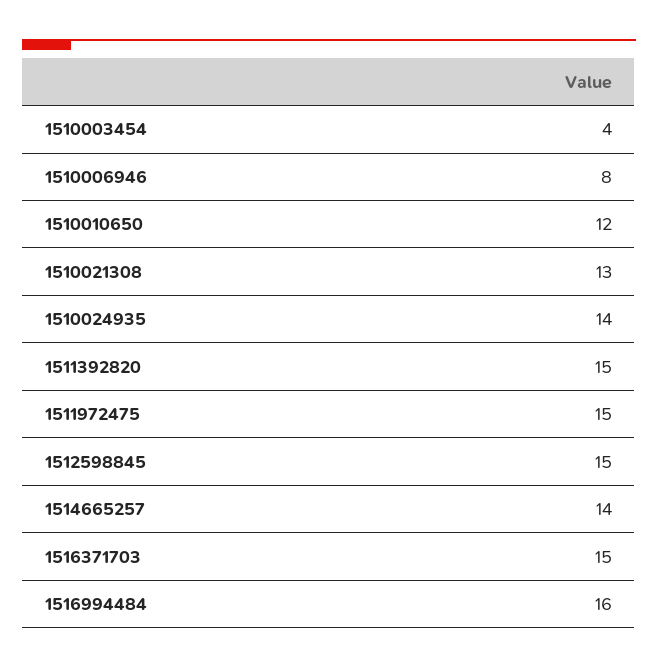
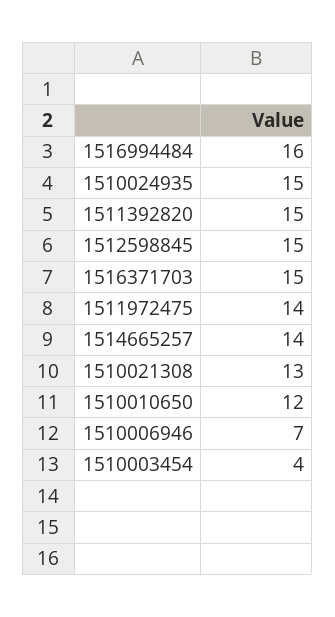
1510006946: 8 -> 7
1510024935: 14 -> 15
1511972475: 15 -> 14

